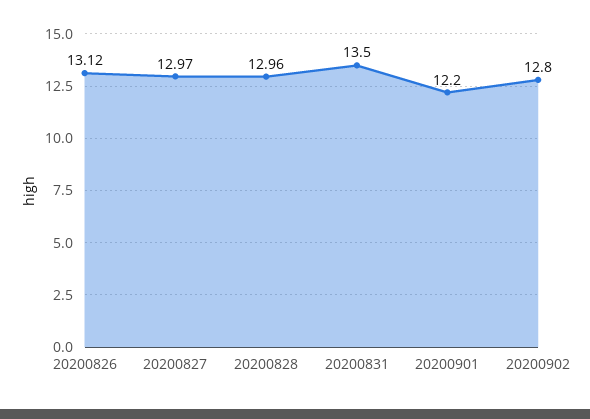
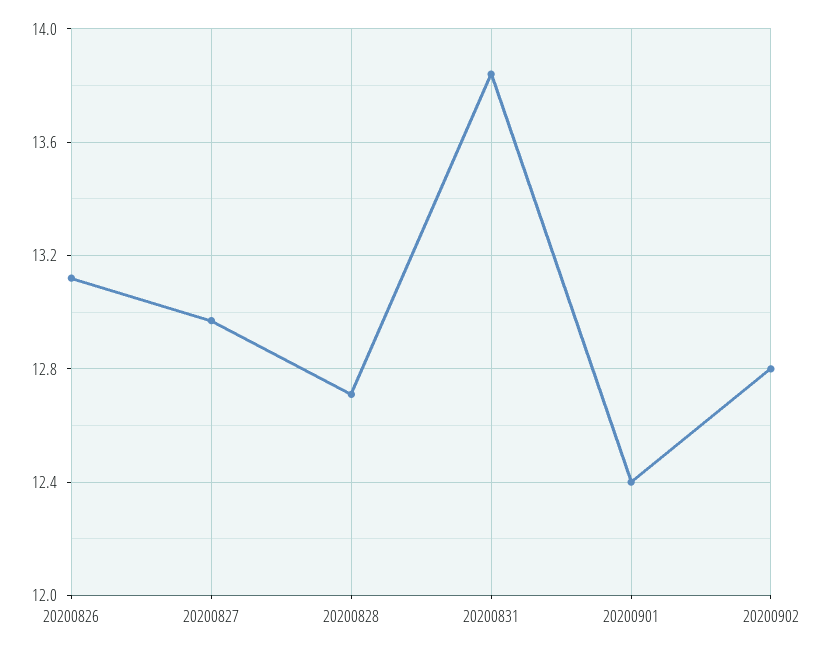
20200828: 12.96 -> 12.7
20200831: 13.5 -> 13.85
20200901: 12.2 -> 12.4

